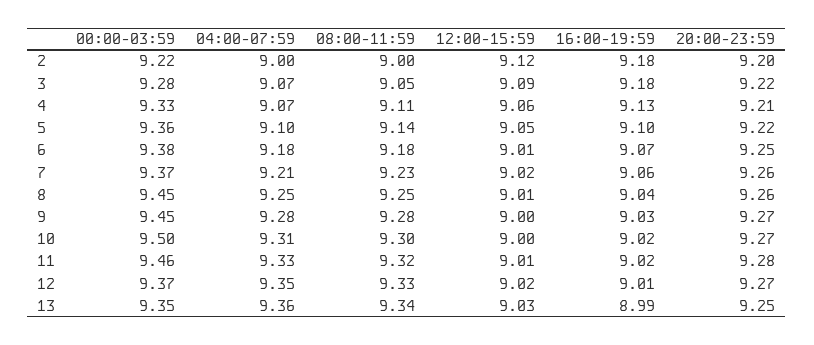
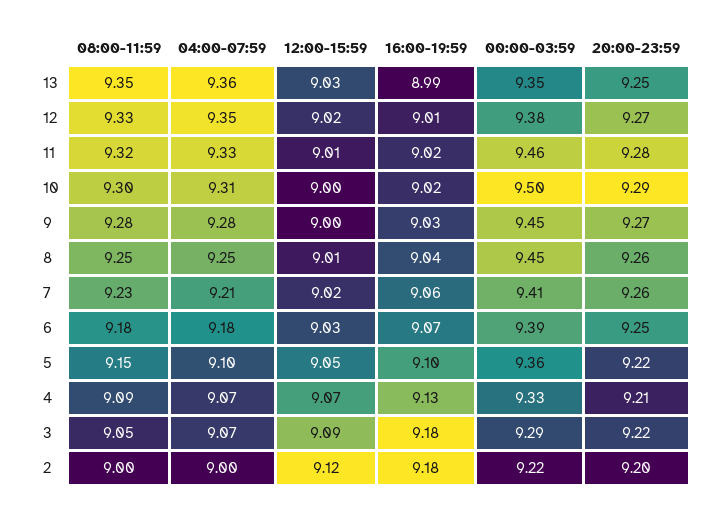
00:00-03:59, 3: 9.28 -> 9.29
08:00-11:59, 4: 9.11 -> 9.09
12:00-15:59, 4: 9.06 -> 9.07
08:00-11:59, 5: 9.14 -> 9.15
00:00-03:59, 6: 9.38 -> 9.39
12:00-15:59, 6: 9.01 -> 9.03
00:00-03:59, 7: 9.37 -> 9.41
20:00-23:59, 10: 9.27 -> 9.29
00:00-03:59, 12: 9.37 -> 9.38
08:00-11:59, 13: 9.34 -> 9.35

